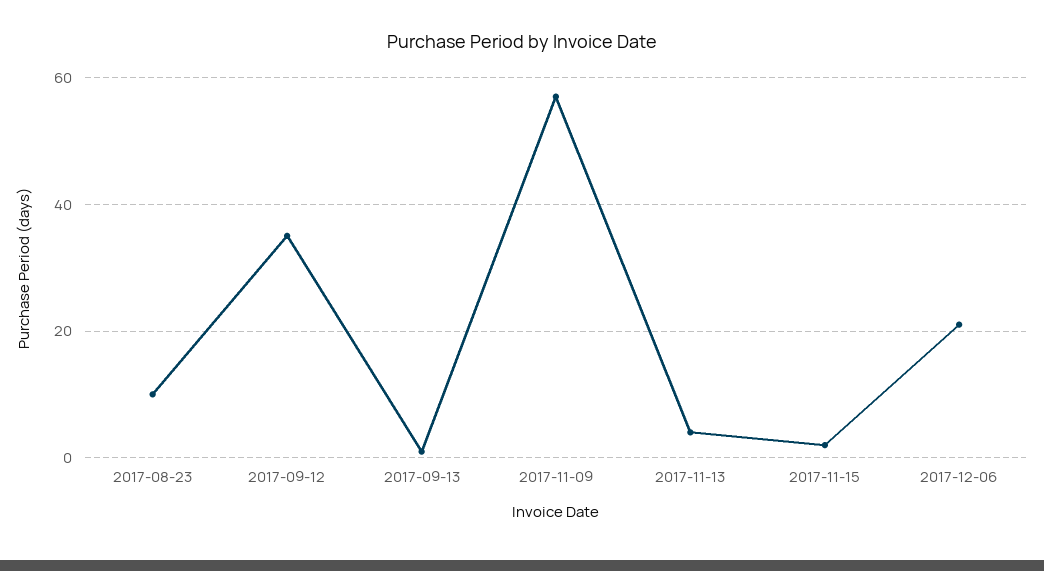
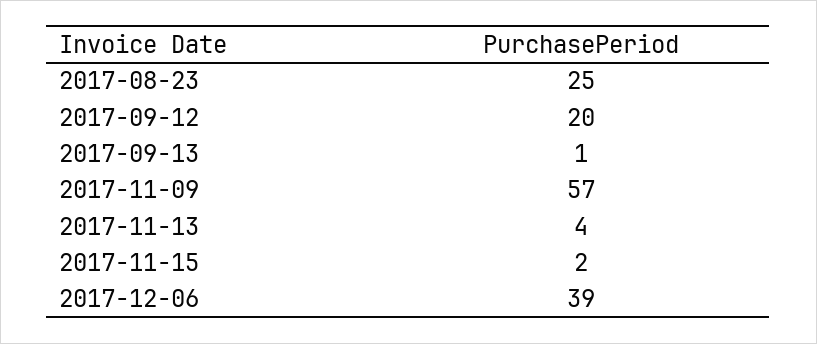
2017-08-23: 10 -> 25
2017-09-12: 35 -> 20
2017-12-06: 20 -> 39

